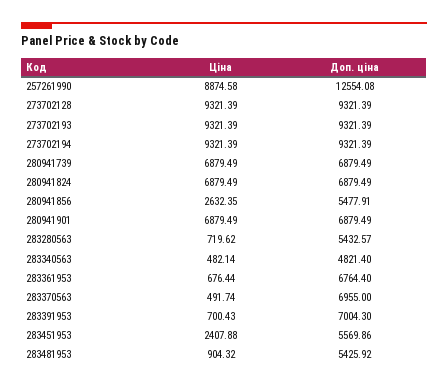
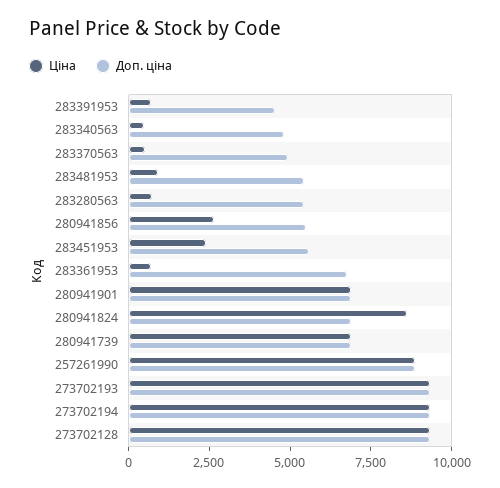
Доп. ціна, 257261990: 12554.08 -> 9000
Ціна, 280941824: 6879.49 -> 8500
Доп. ціна, 283370563: 6955 -> 5000
Доп. ціна, 283391953: 7004.3 -> 4500

